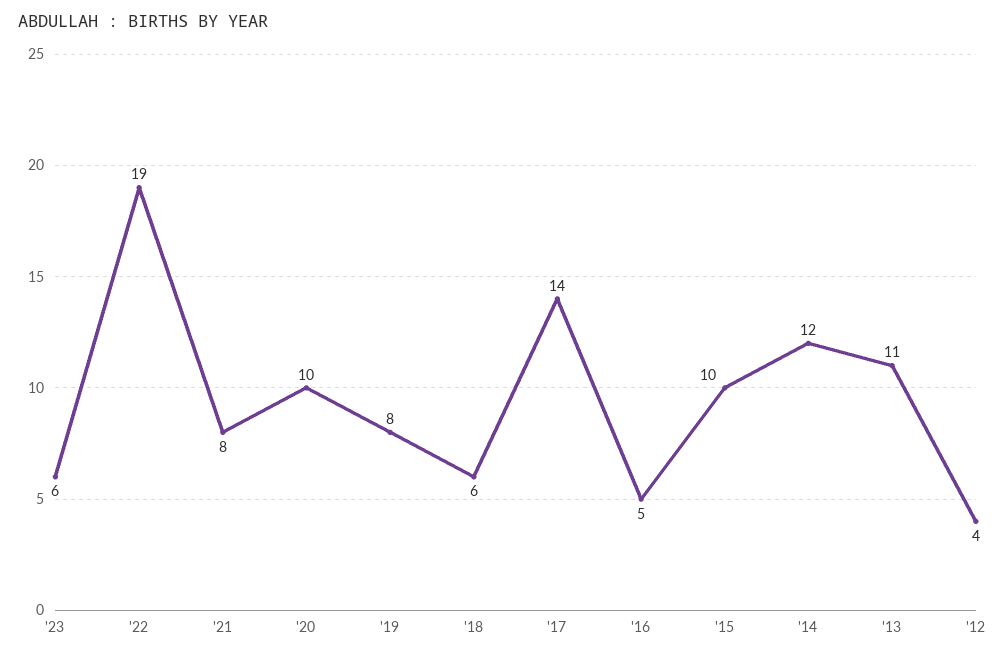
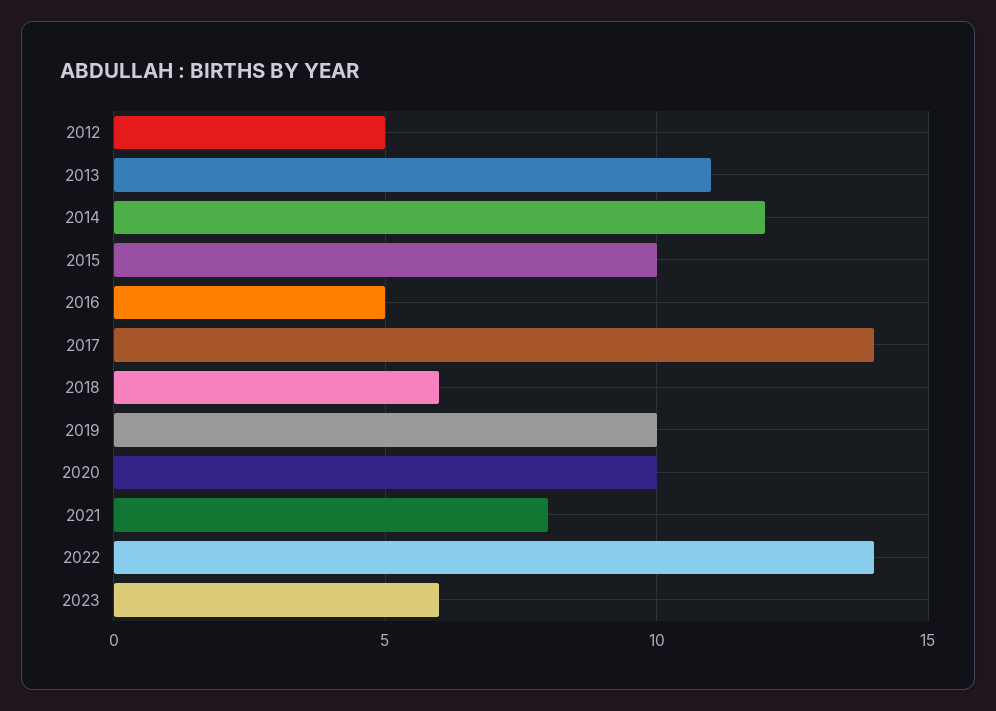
'22: 19 -> 14
'19: 8 -> 10
'12: 4 -> 5

